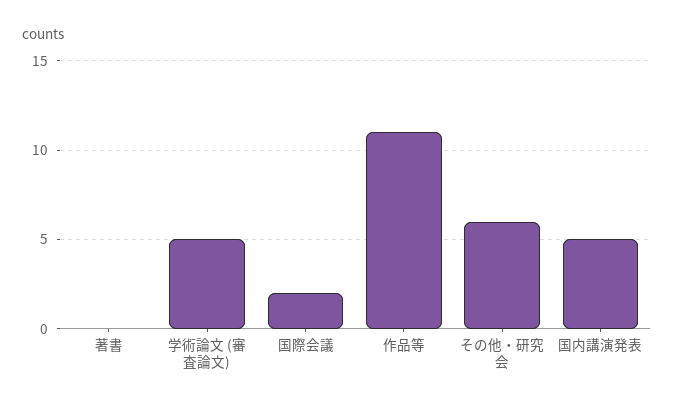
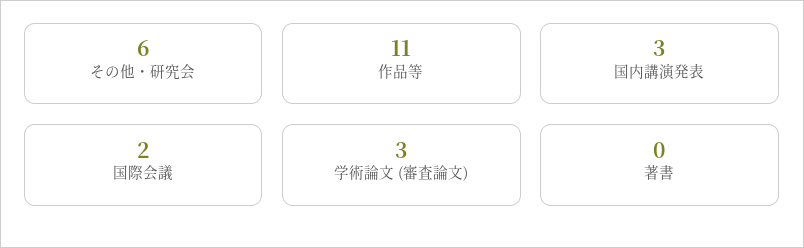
学術論文 (審査論文): 5 -> 3
国内講演発表: 5 -> 3

